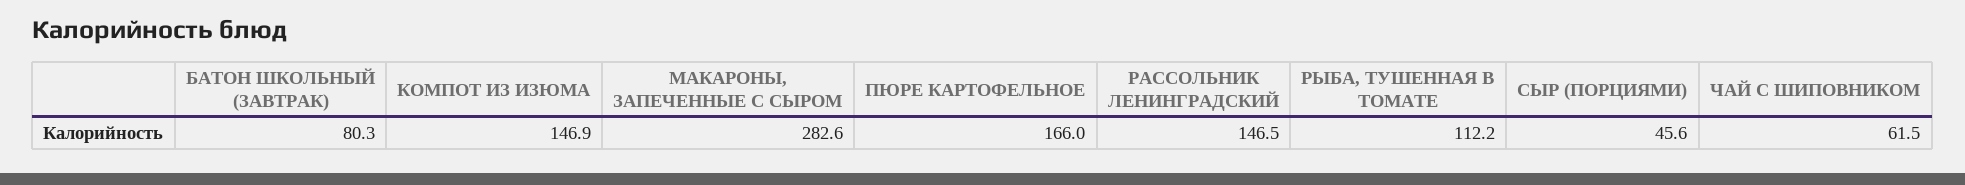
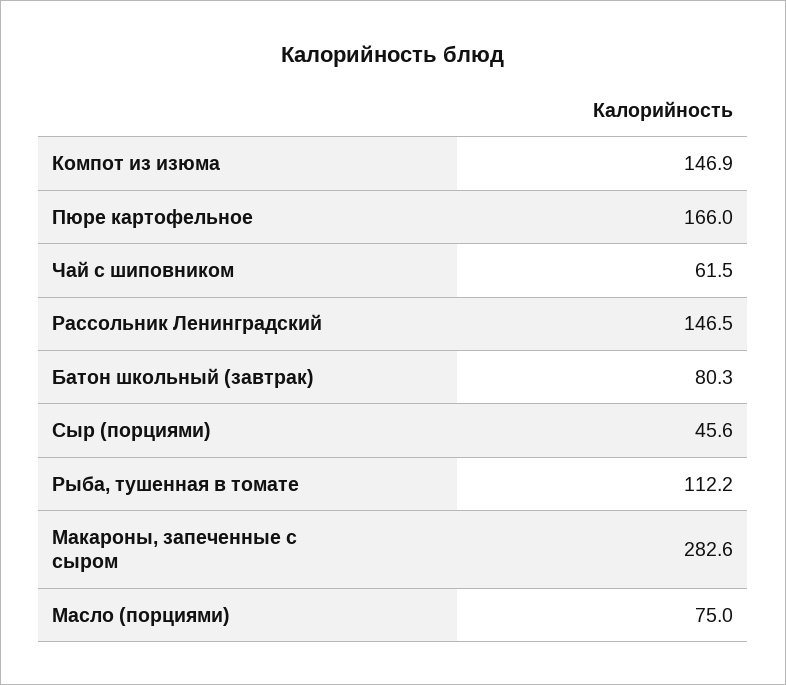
Масло (порциями): none -> 75

